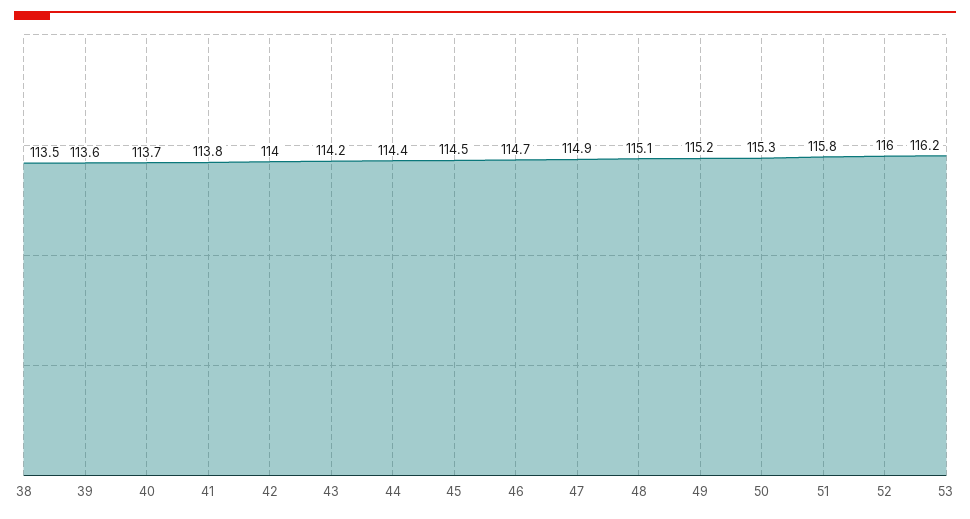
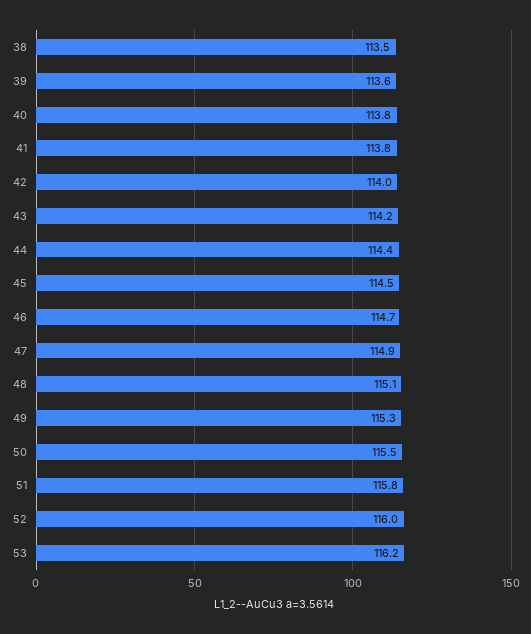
40: 113.7 -> 113.8
49: 115.2 -> 115.3
50: 115.3 -> 115.5

